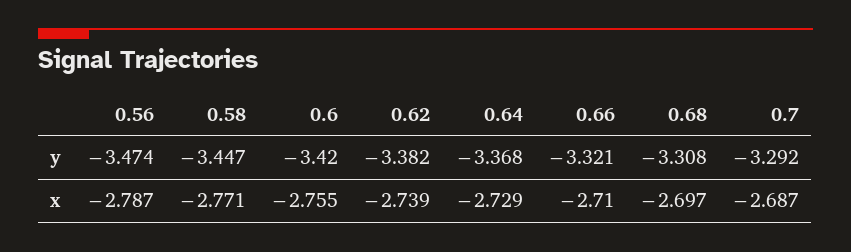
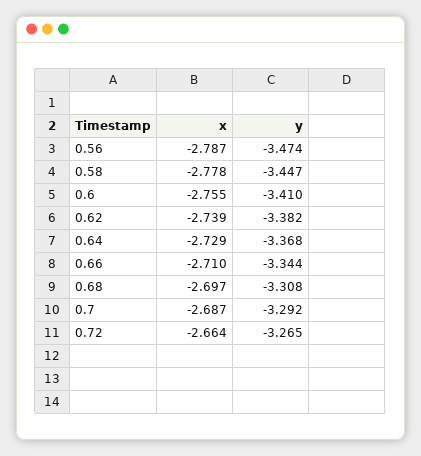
0.6, y: -3.42 -> -3.41
0.66, y: -3.321 -> -3.344
0.58, x: -2.771 -> -2.778
0.72, x: none -> -2.664
0.72, y: none -> -3.265

